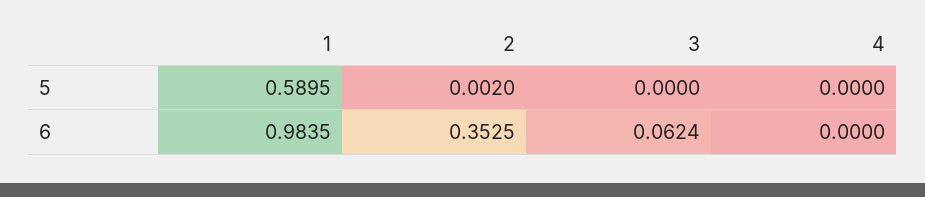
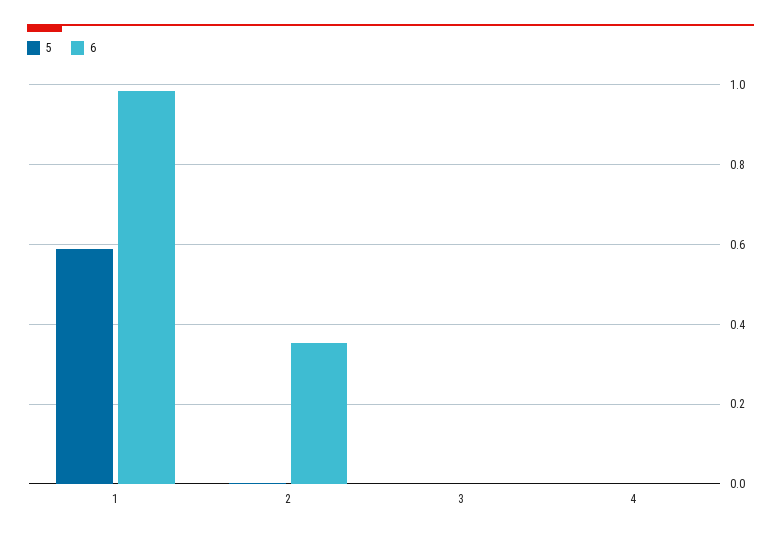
6, 3: 0.0624 -> 0

